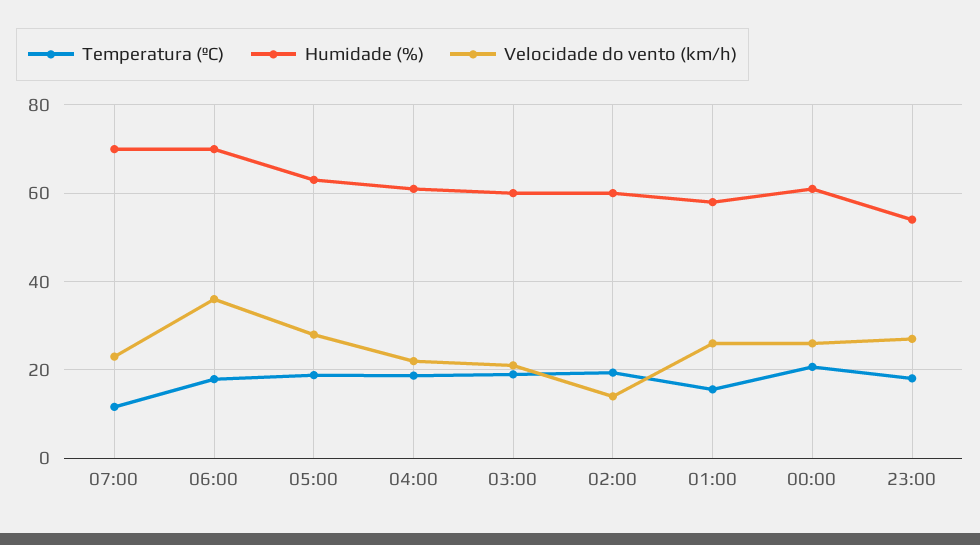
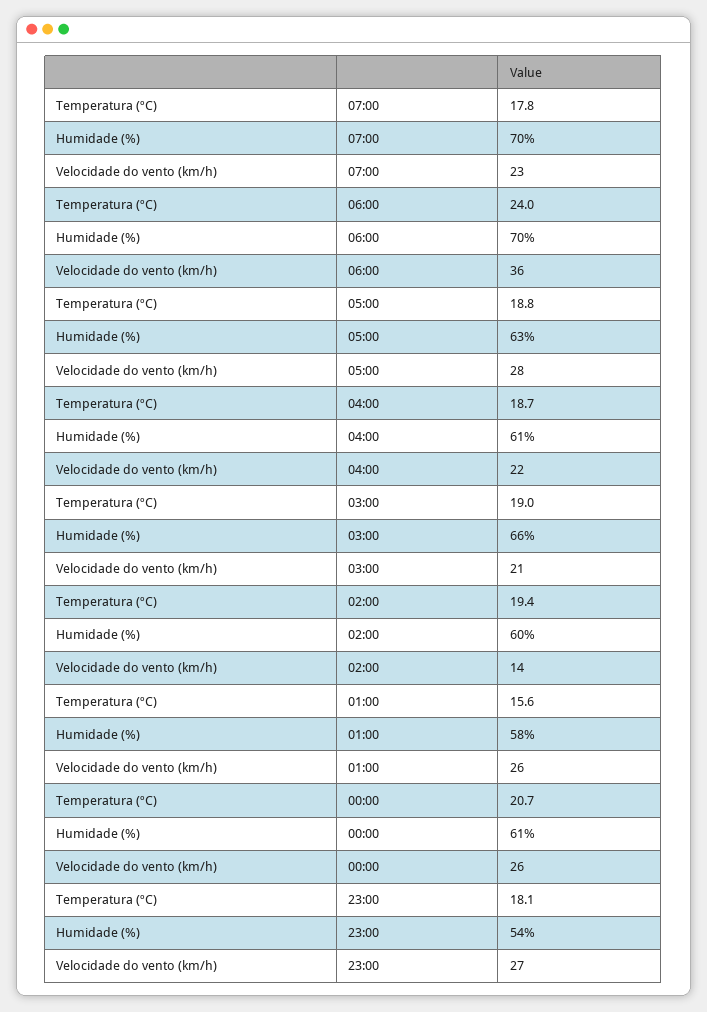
Temperatura (ºC), 07:00: 12 -> 17.8
Temperatura (ºC), 06:00: 18 -> 24
Humidade (%), 03:00: 60 -> 66

